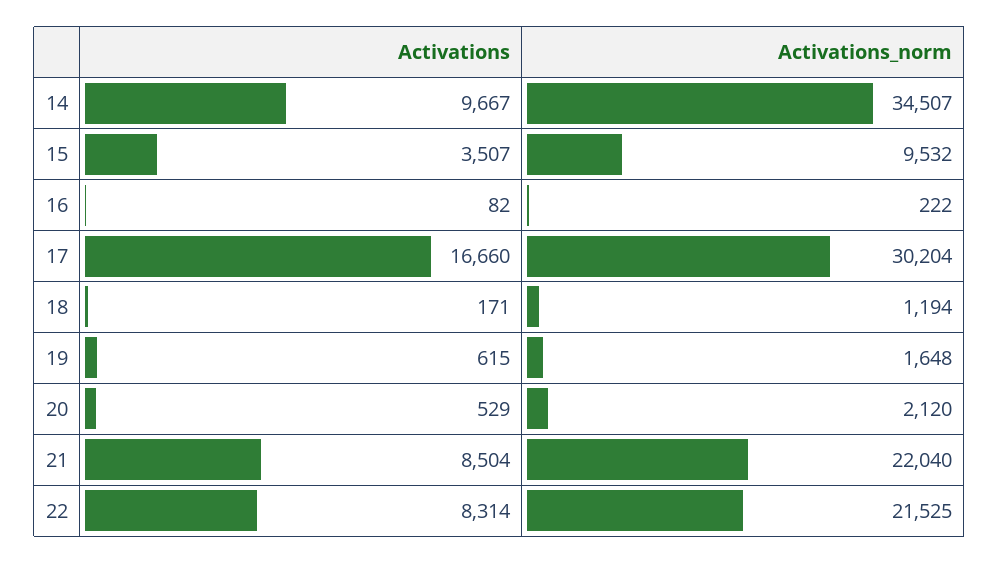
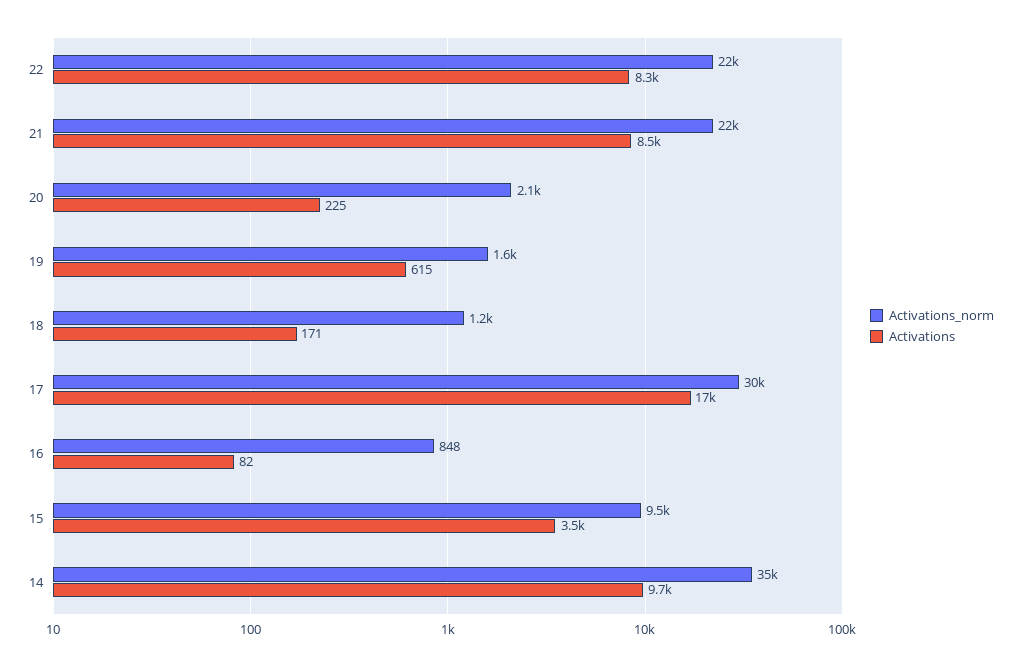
Activations_norm, 16: 222 -> 848
Activations, 20: 529 -> 225

